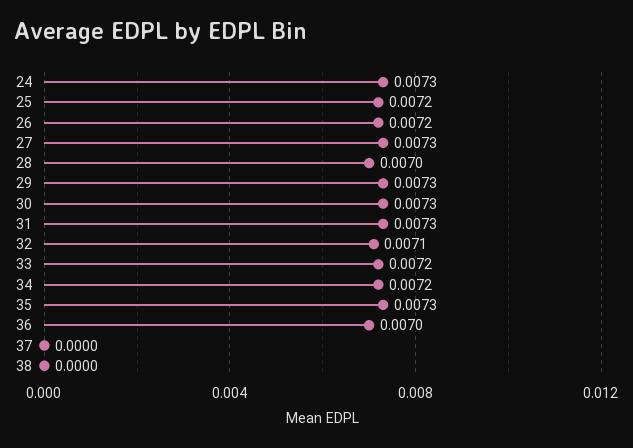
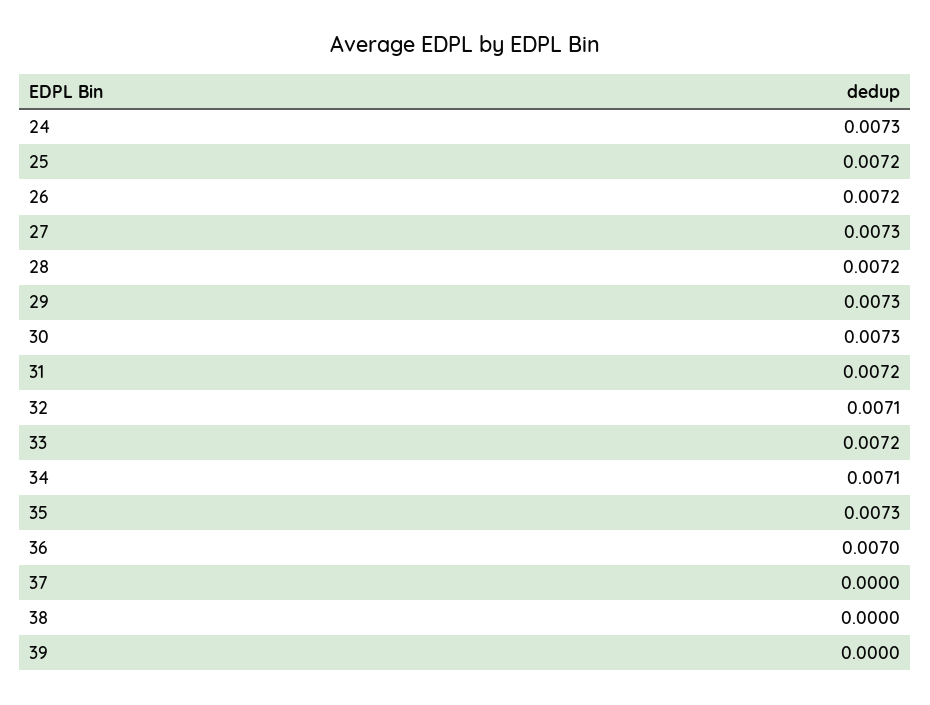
28: 0.007 -> 0.0072
31: 0.0073 -> 0.0072
34: 0.0072 -> 0.0071
39: none -> 0

